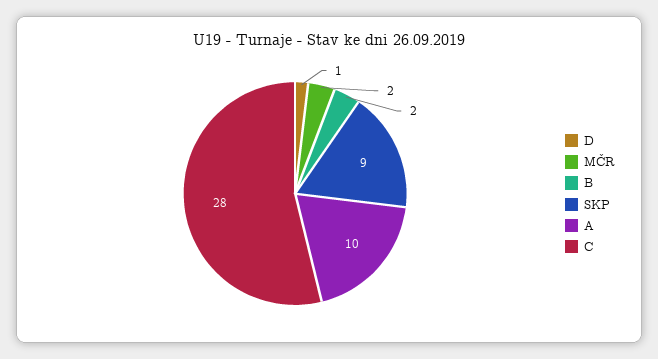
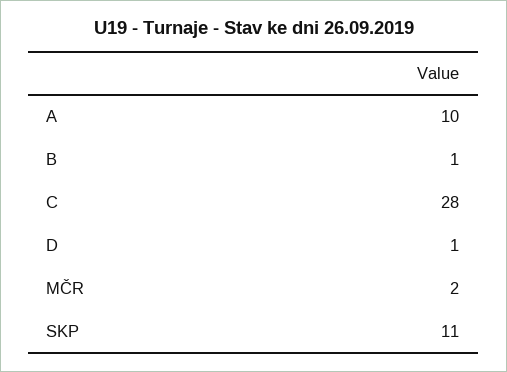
B: 2 -> 1
SKP: 9 -> 11

